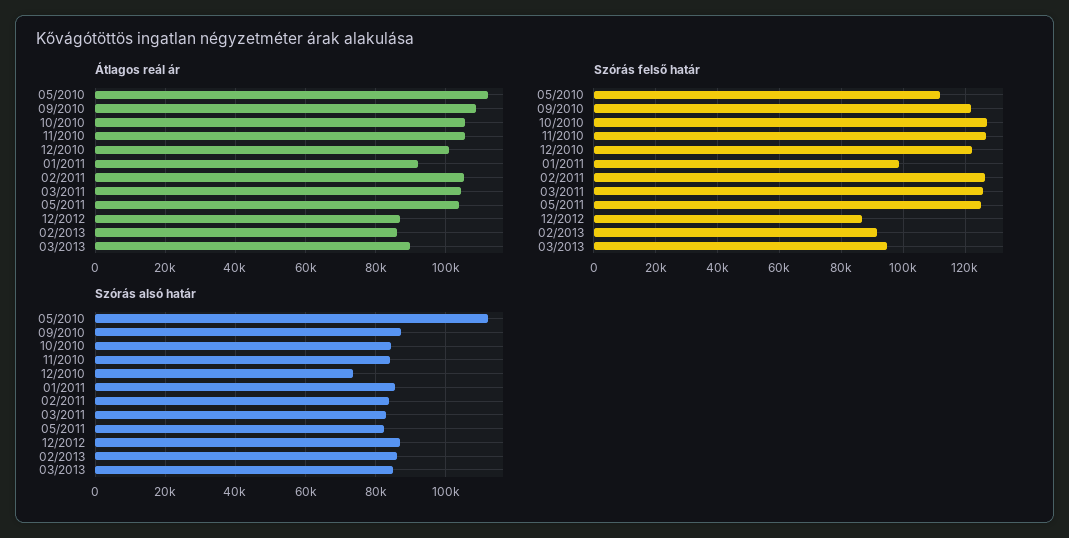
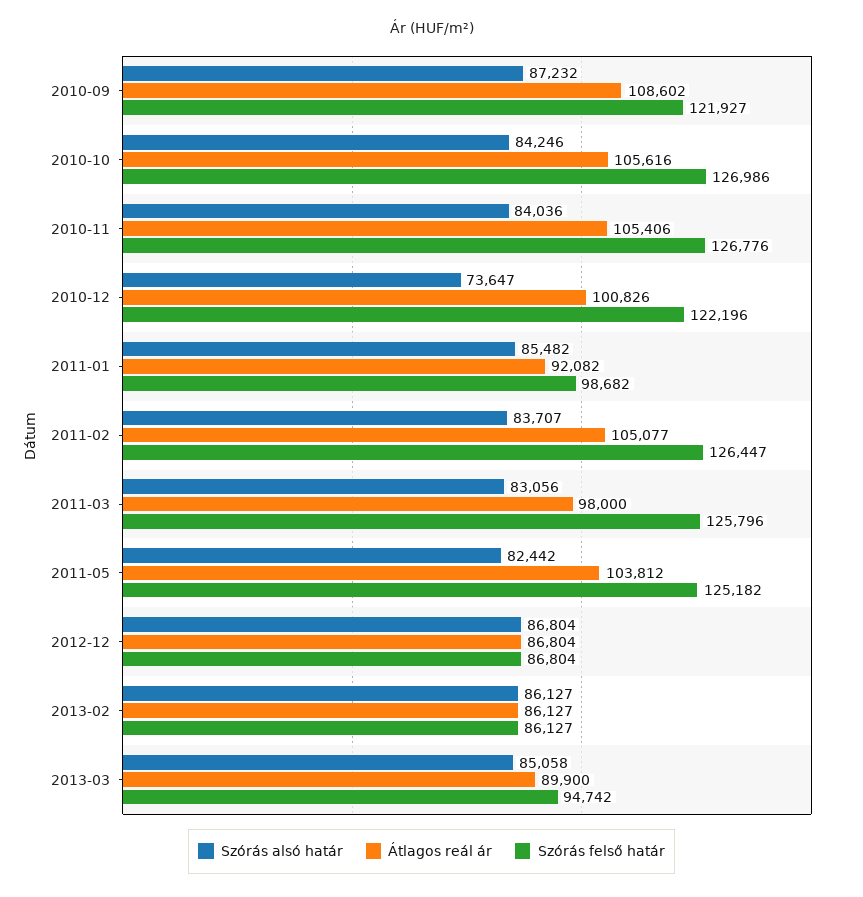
Átlagos reál ár, 05/2010: 112000 -> none
Átlagos reál ár, 03/2011: 104000 -> 98000
Szórás felső határ, 05/2010: 112000 -> none
Szórás felső határ, 02/2013: 92000 -> 86127
Szórás alsó határ, 05/2010: 112000 -> none

